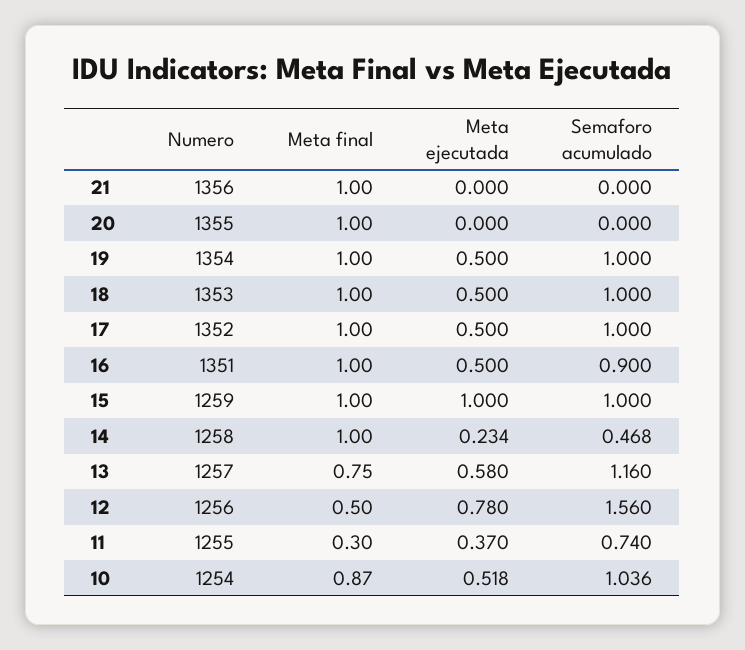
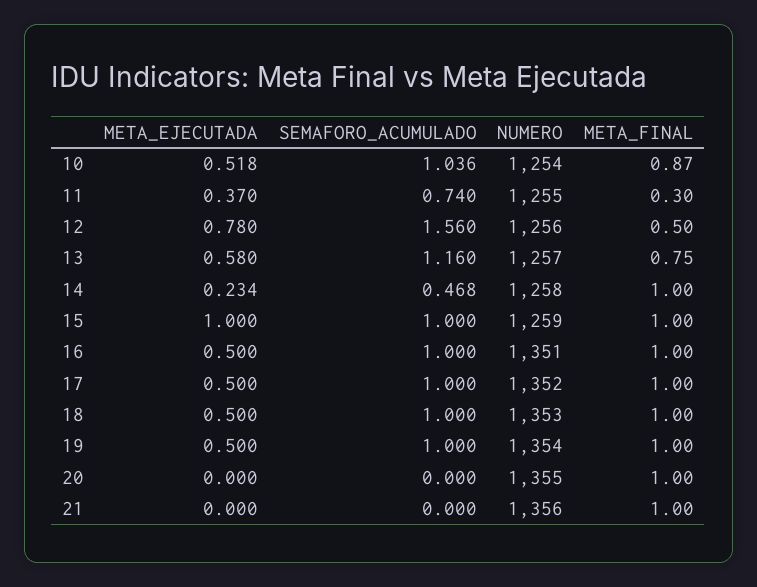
Semaforo acumulado, 16: 0.9 -> 1

